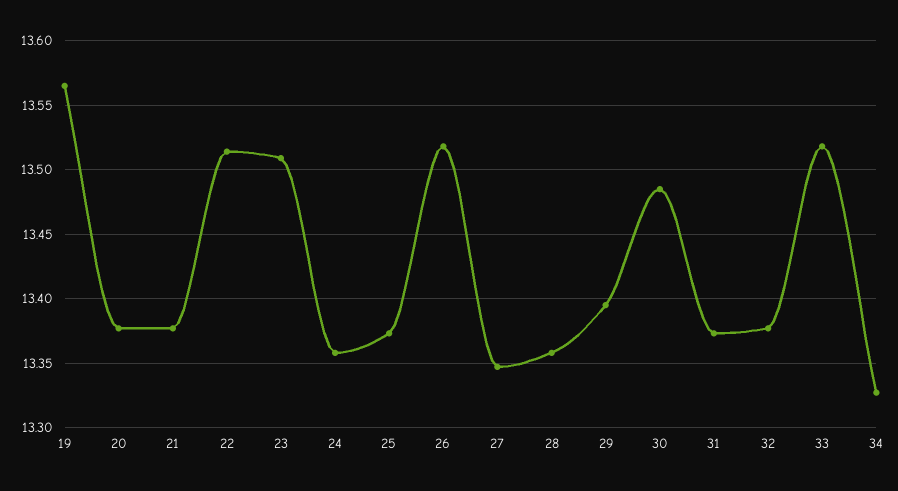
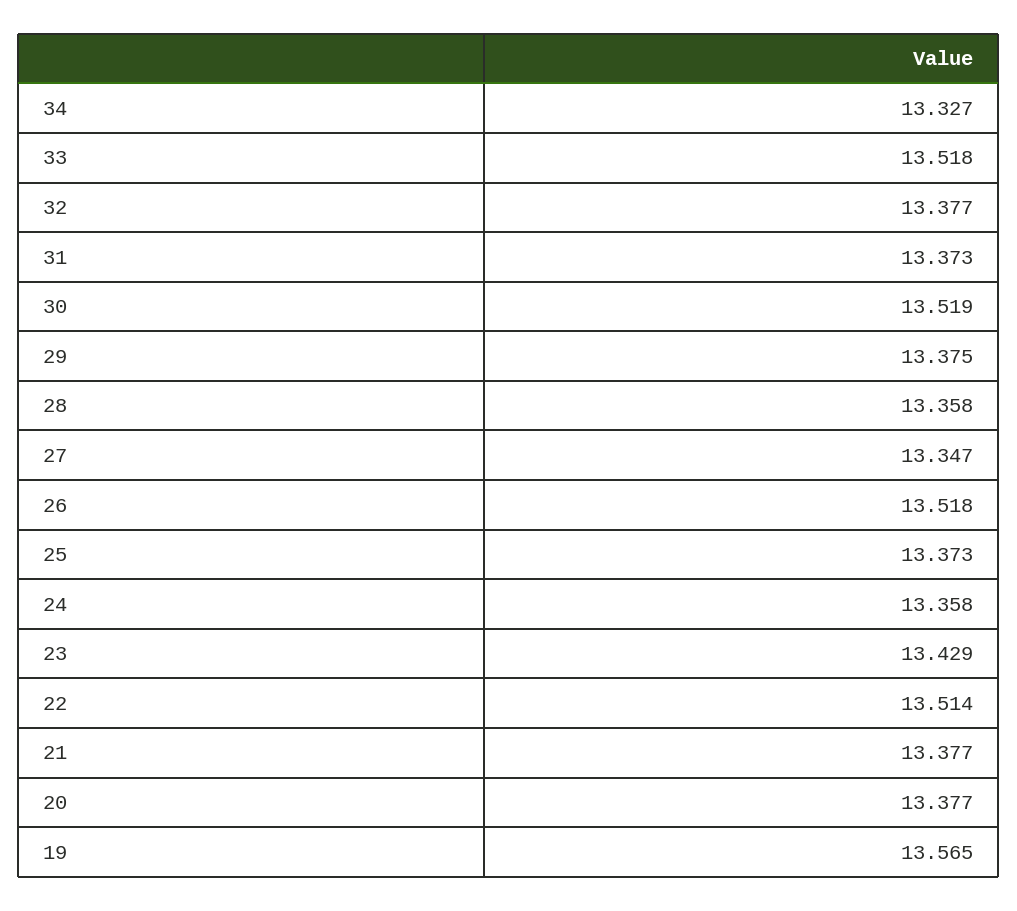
23: 13.51 -> 13.429
29: 13.395 -> 13.375
30: 13.485 -> 13.519

